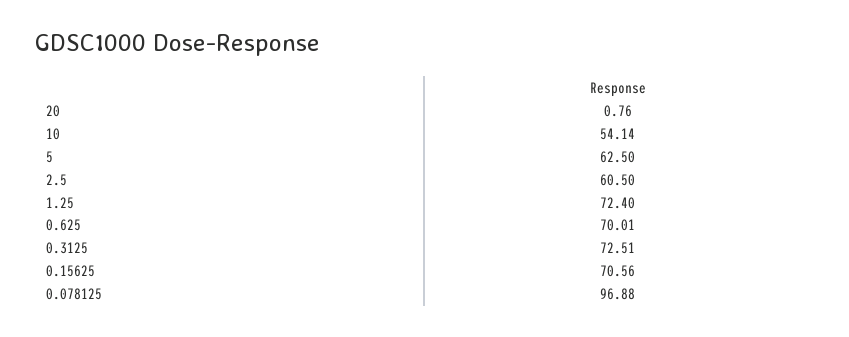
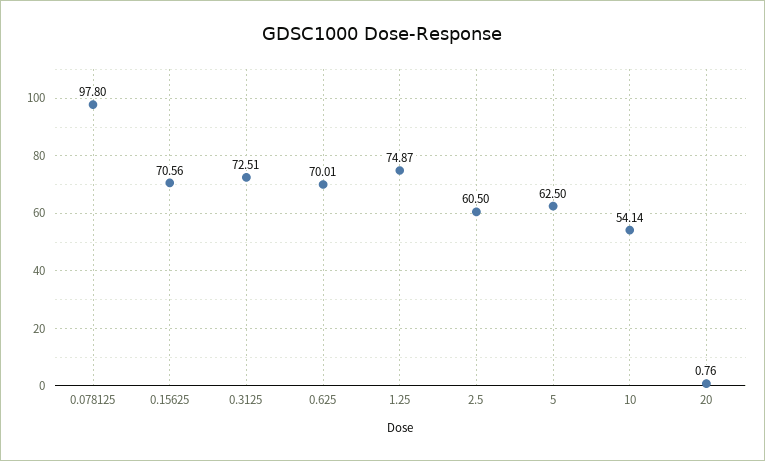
1.25: 72.4 -> 74.87
0.078125: 96.88 -> 97.8

